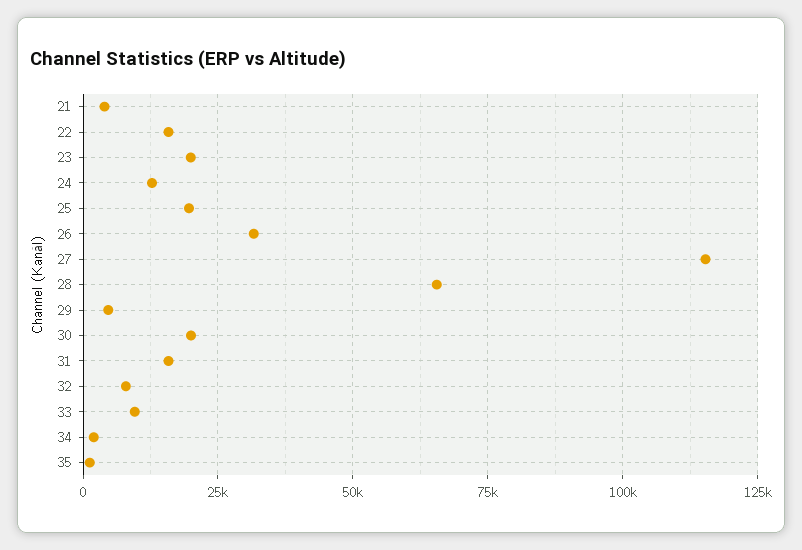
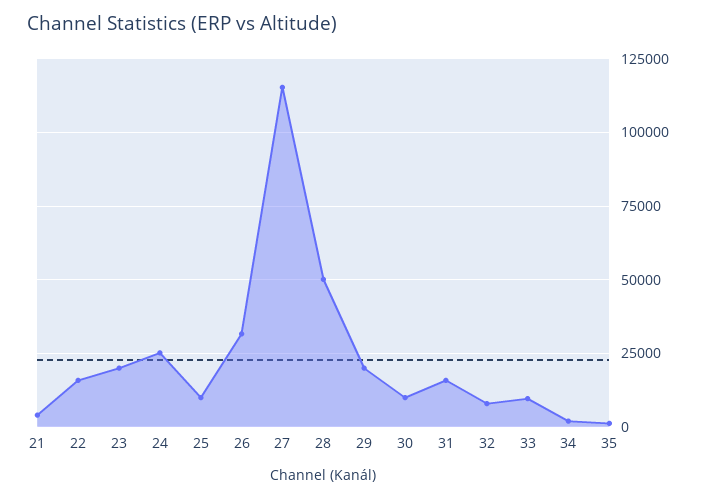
24: 12500 -> 25000
25: 20000 -> 10000
28: 65000 -> 50000
29: 5000 -> 20000
30: 20000 -> 10000

